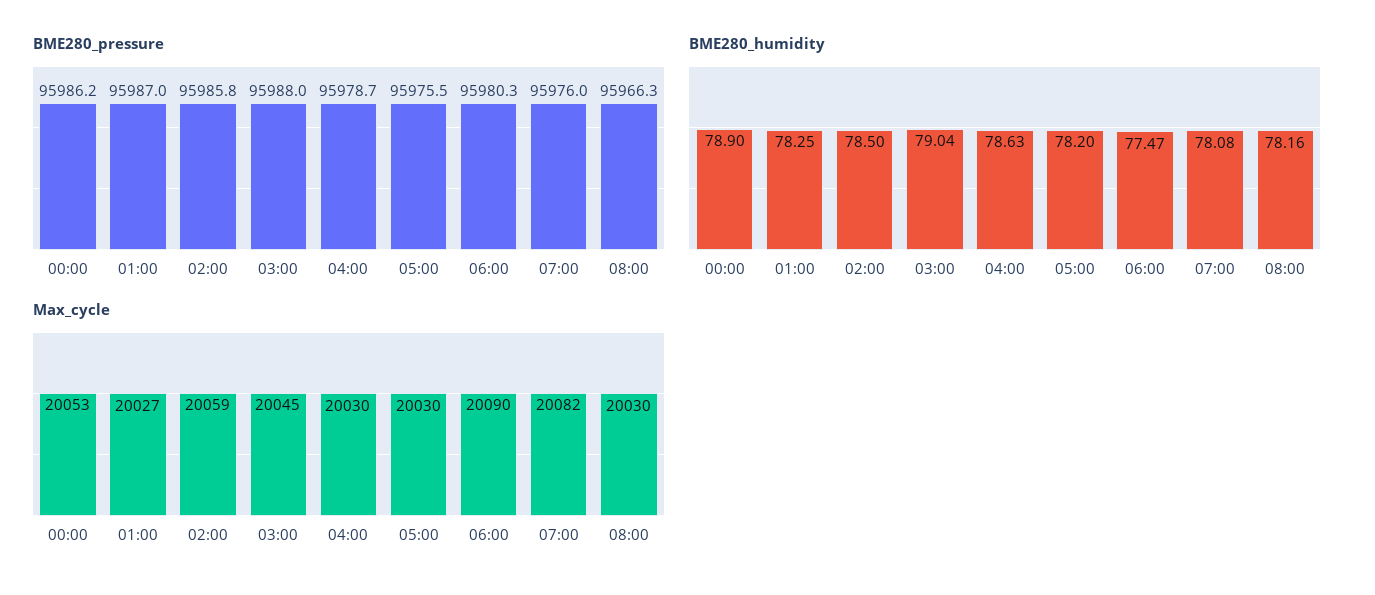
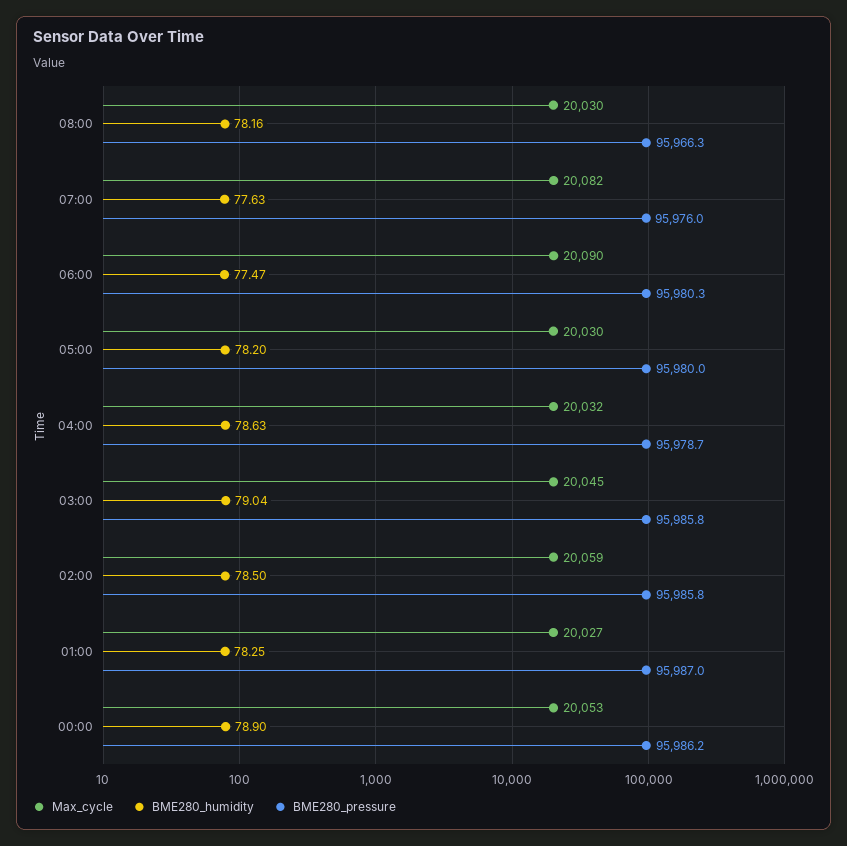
BME280_pressure, 03:00: 95988 -> 95985.8
BME280_pressure, 05:00: 95975.5 -> 95980
BME280_humidity, 07:00: 78.08 -> 77.63
Max_cycle, 04:00: 20030 -> 20032

